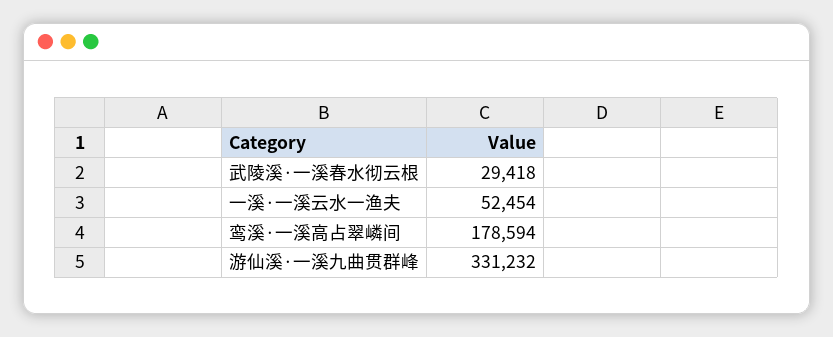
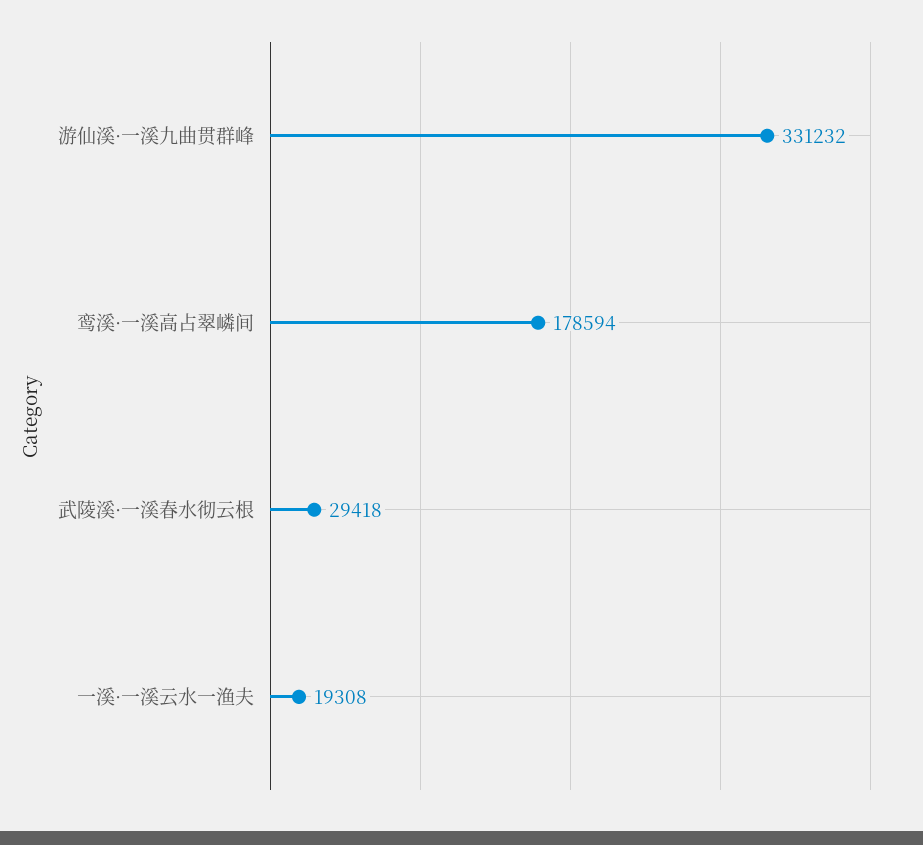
一溪·一溪云水一渔夫: 52454 -> 19308

